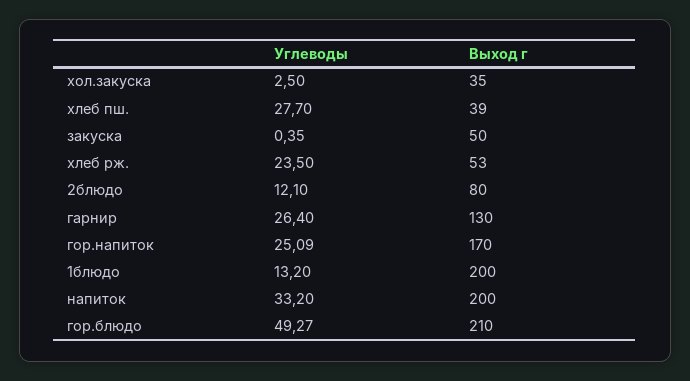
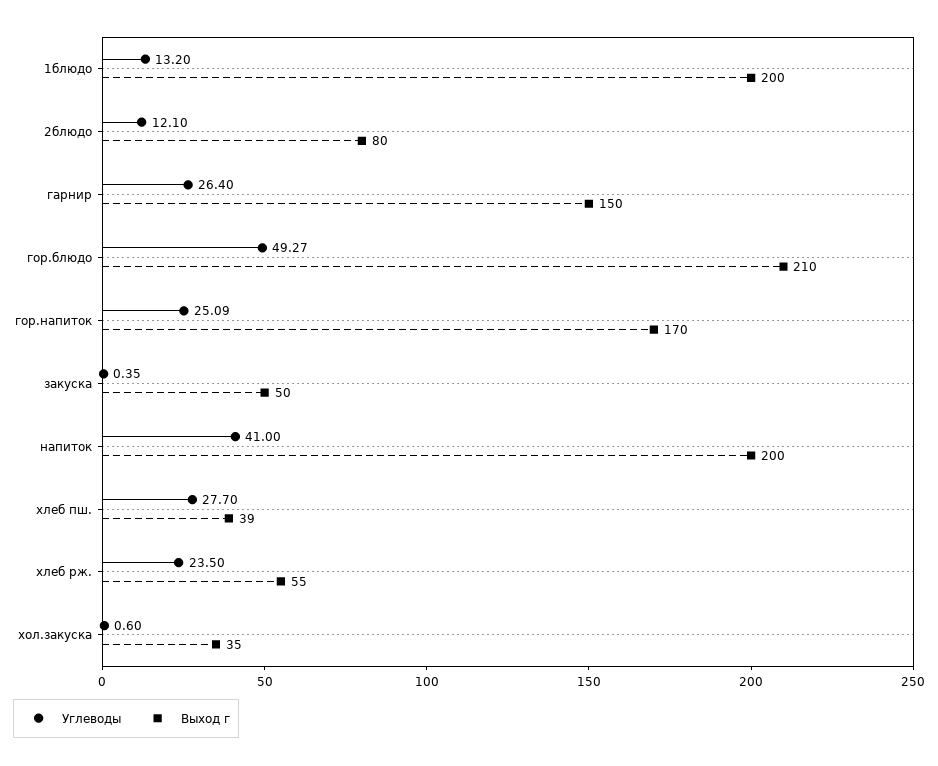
Углеводы, хол.закуска: 2.5 -> 0.6
Выход г, хлеб рж.: 53 -> 55
Выход г, гарнир: 130 -> 150
Углеводы, напиток: 33.2 -> 41

